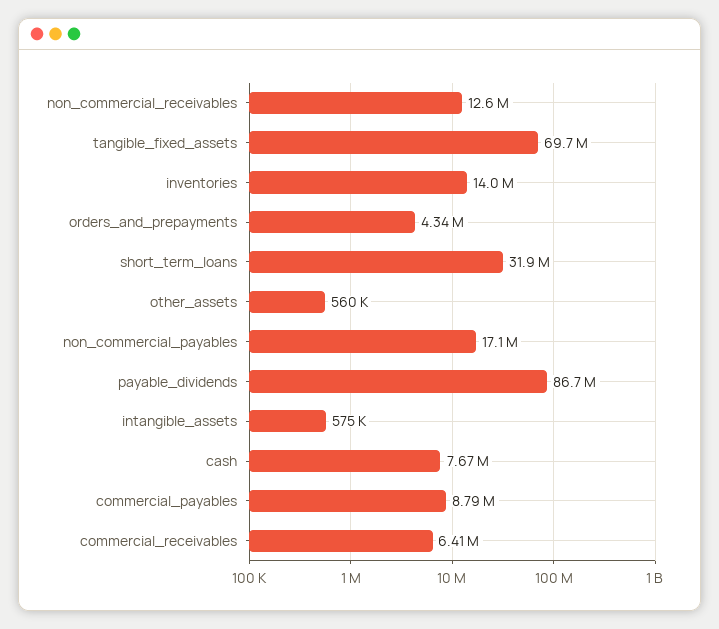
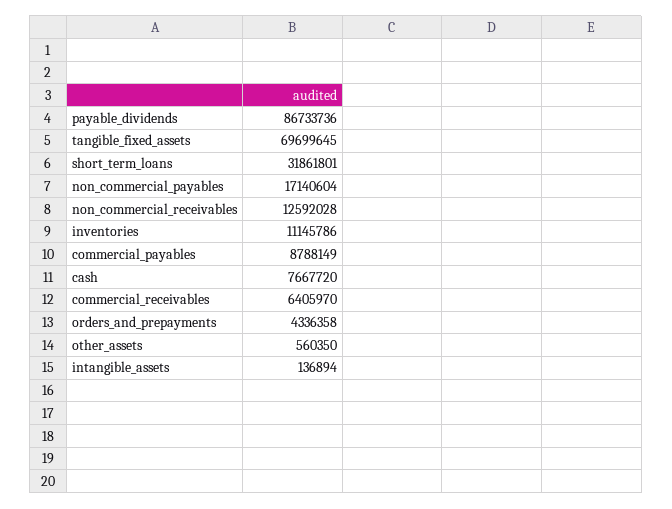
inventories: 14000000 -> 11145786
intangible_assets: 575000 -> 136894

